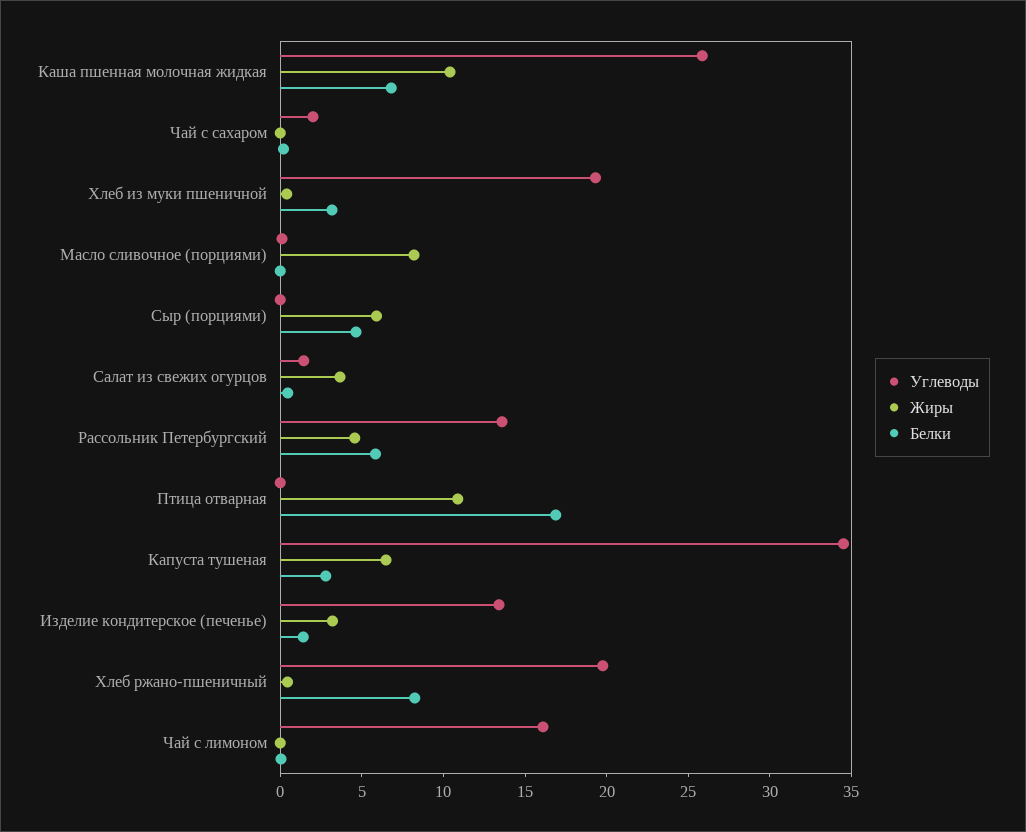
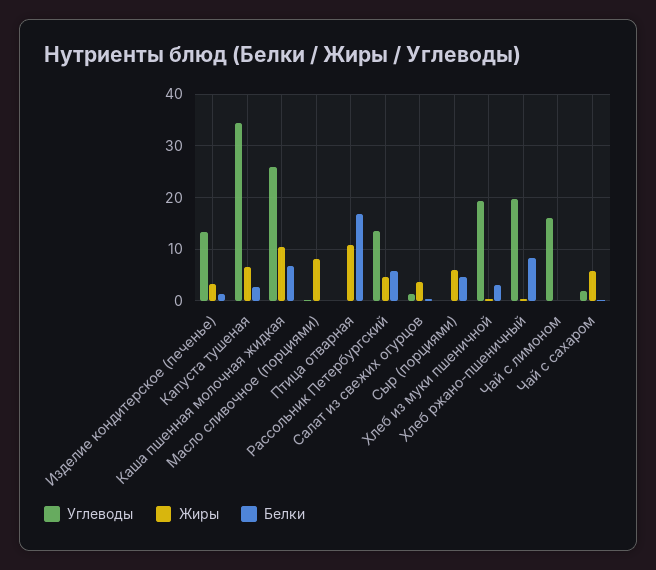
Жиры, Чай с сахаром: 0 -> 6

